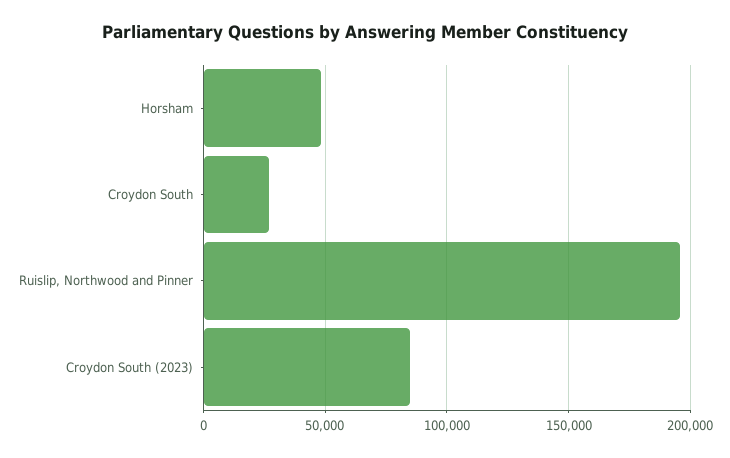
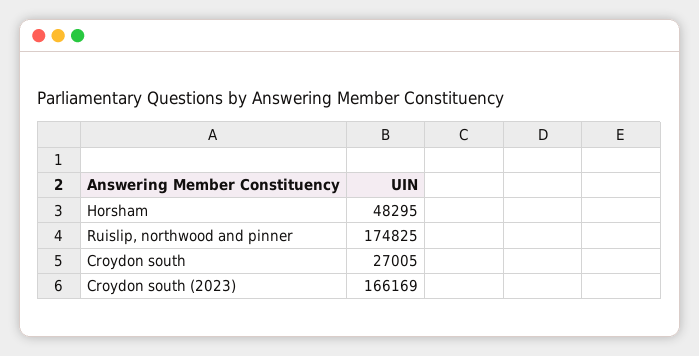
Ruislip, Northwood and Pinner: 195000 -> 174825
Croydon South (2023): 85000 -> 166169

